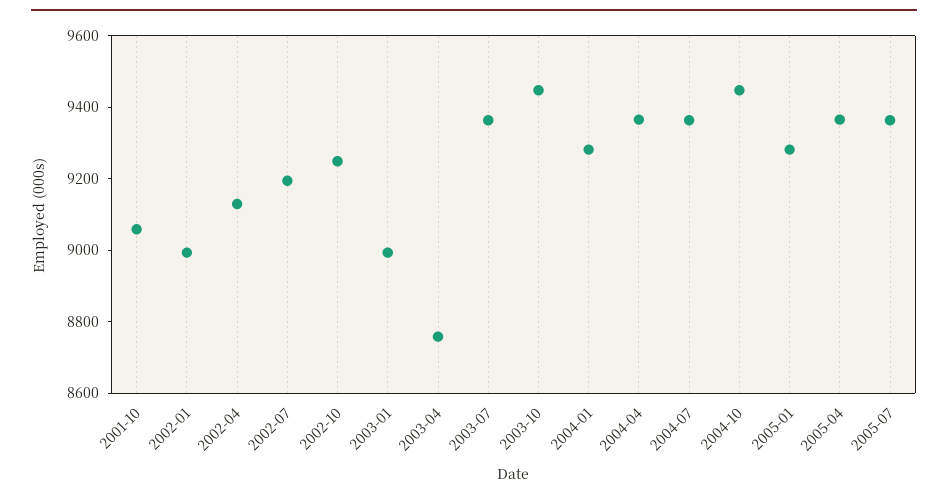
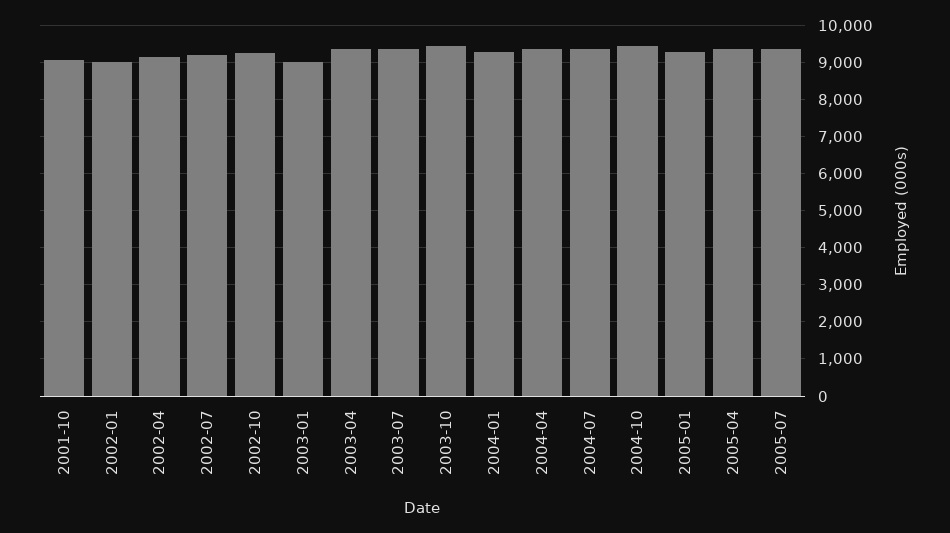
2003-04: 8750 -> 9400

